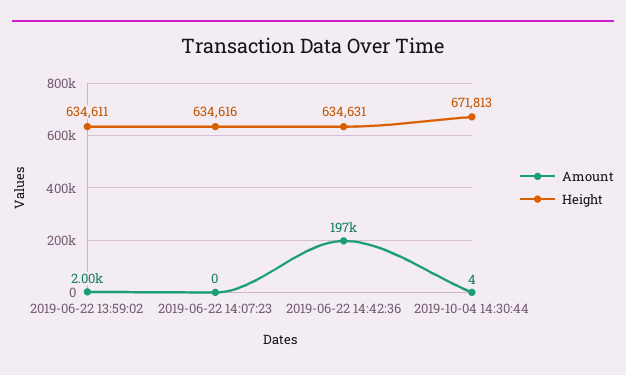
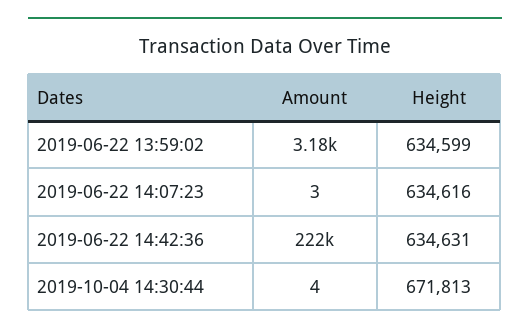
Amount, 2019-06-22 13:59:02: 2000 -> 3180
Height, 2019-06-22 13:59:02: 634611 -> 634599
Amount, 2019-06-22 14:07:23: 0 -> 3
Amount, 2019-06-22 14:42:36: 197000 -> 222000

